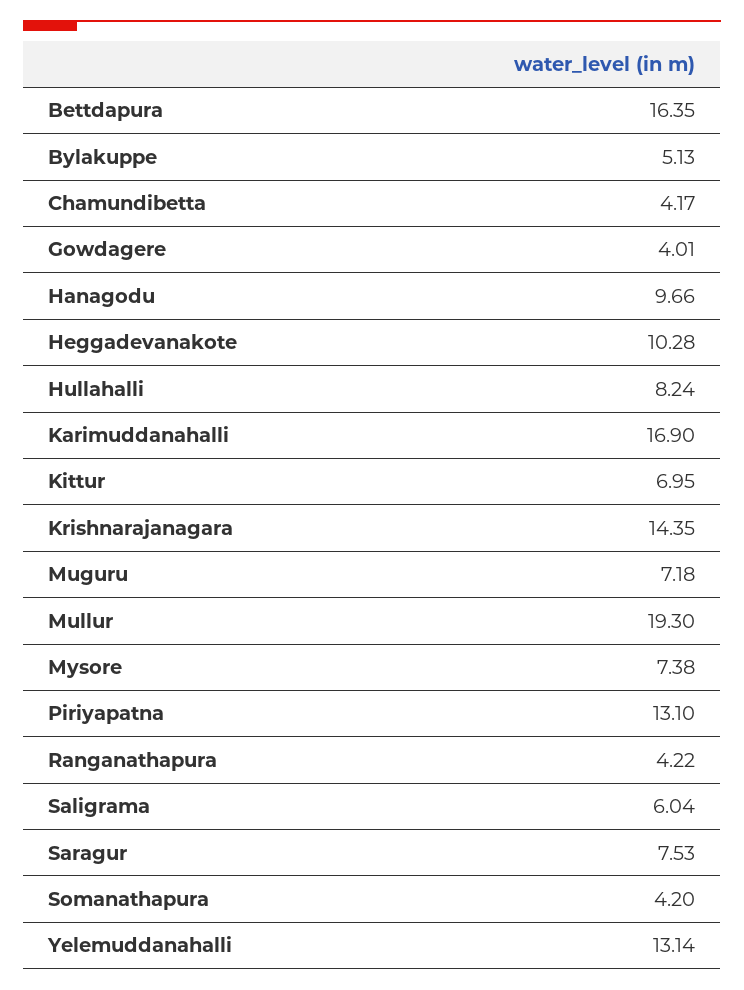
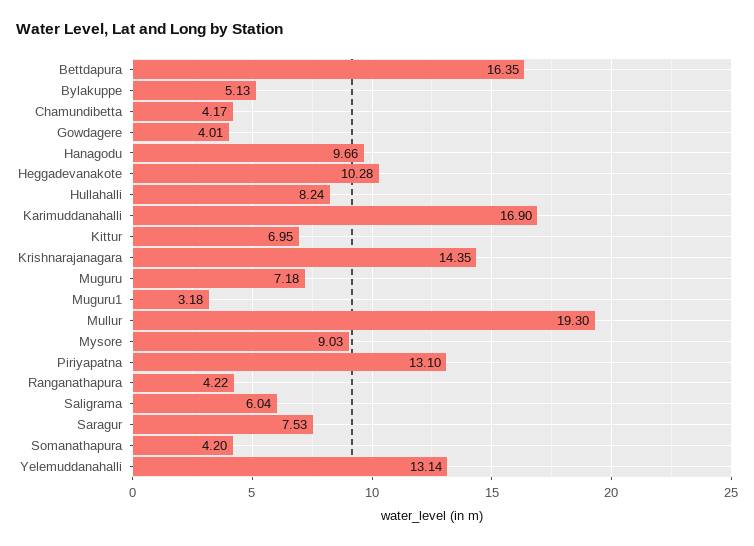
Mysore: 7.38 -> 9.03
Muguru1: none -> 3.18

